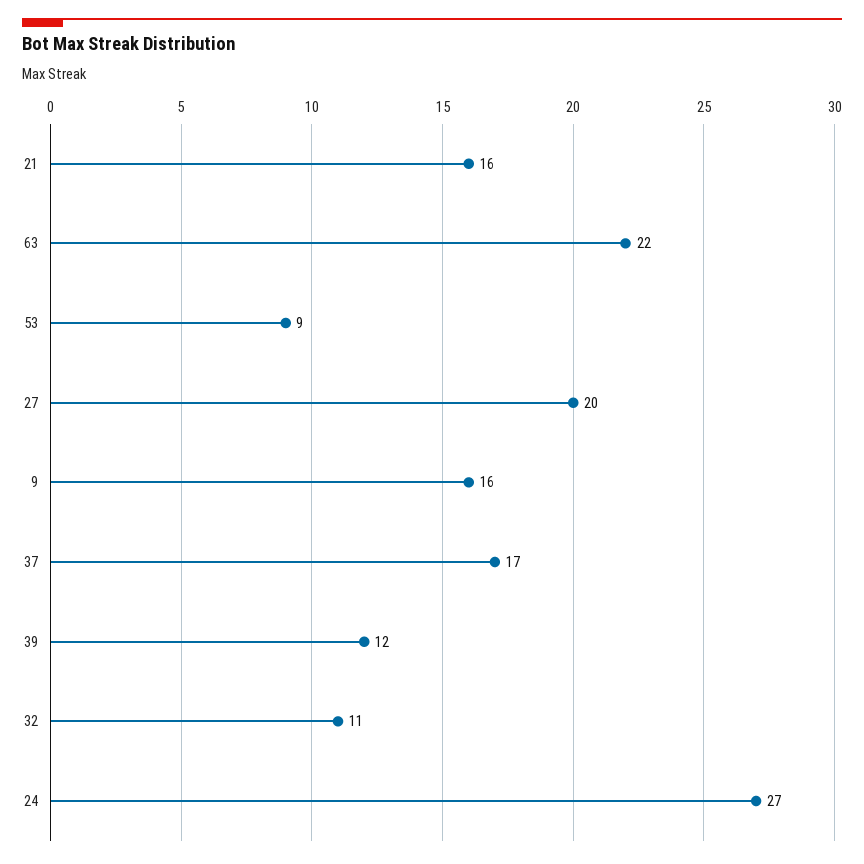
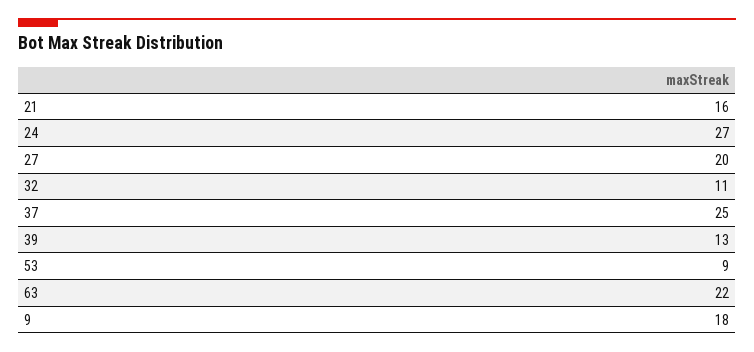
9: 16 -> 18
37: 17 -> 25
39: 12 -> 13

